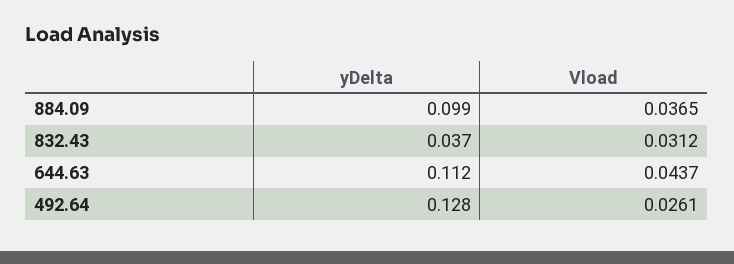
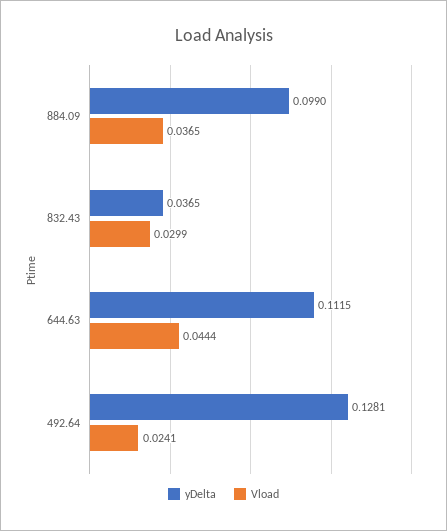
Vload, 832.43: 0.0312 -> 0.0299
Vload, 644.63: 0.0437 -> 0.0444
Vload, 492.64: 0.0261 -> 0.0241

